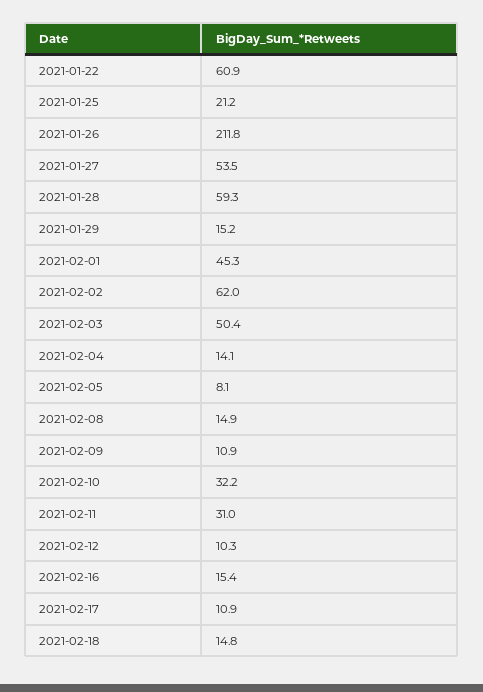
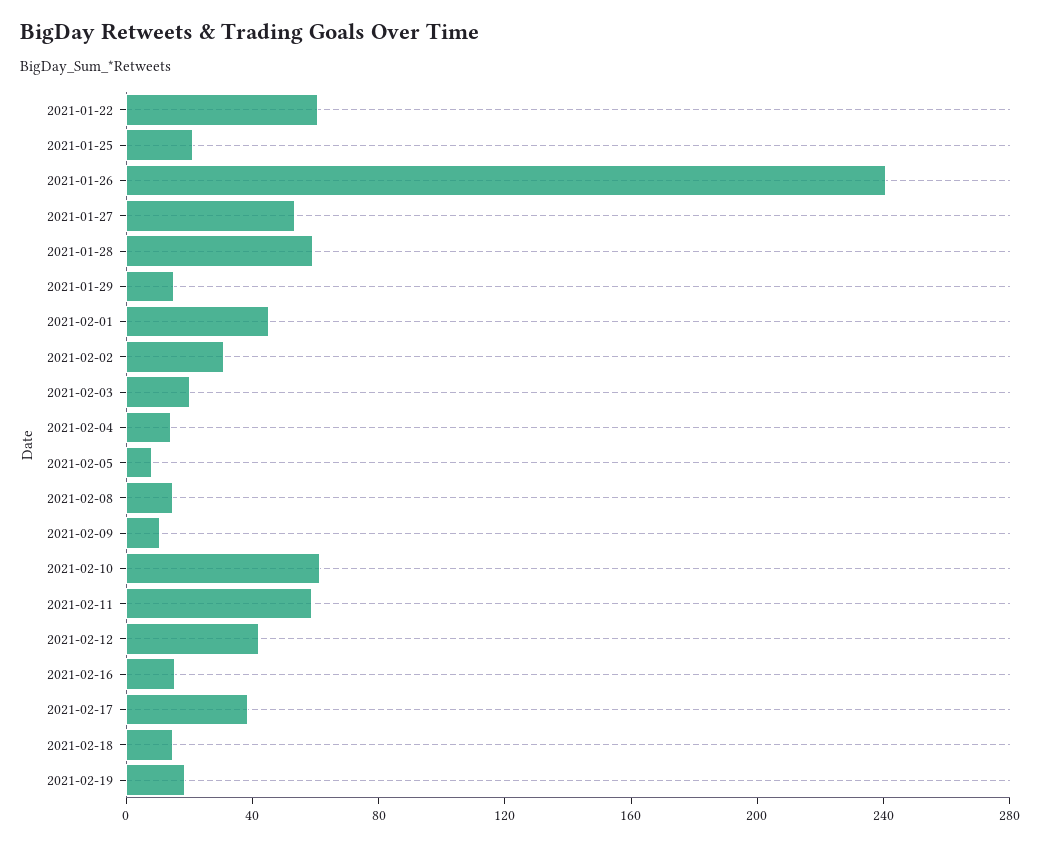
2021-01-26: 211.8 -> 240
2021-02-02: 62 -> 30
2021-02-03: 50.4 -> 20
2021-02-10: 32.2 -> 60
2021-02-11: 31 -> 60
2021-02-12: 10.3 -> 40
2021-02-17: 10.9 -> 40
2021-02-19: none -> 20

